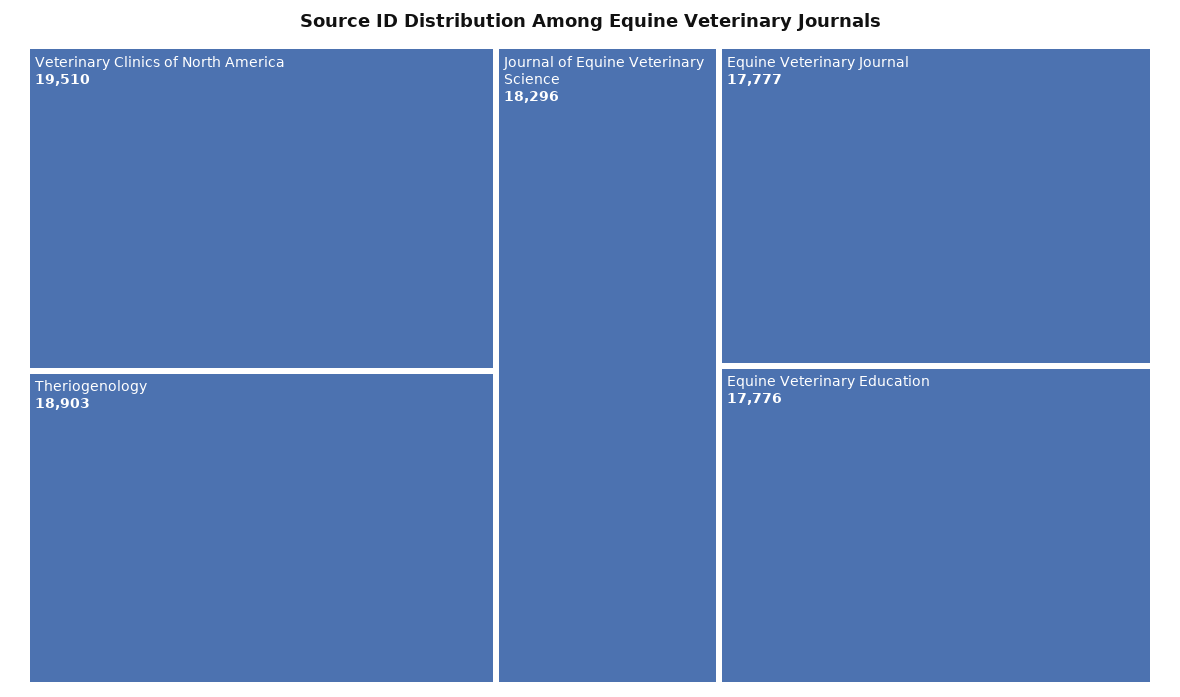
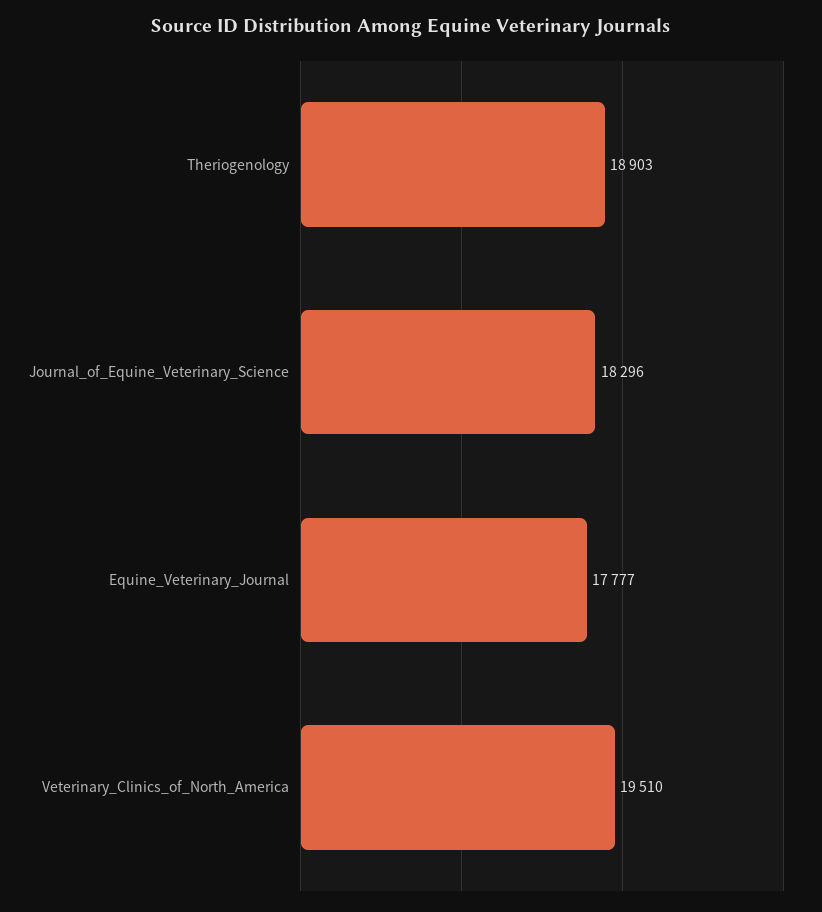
Equine Veterinary Education: 17776 -> none

